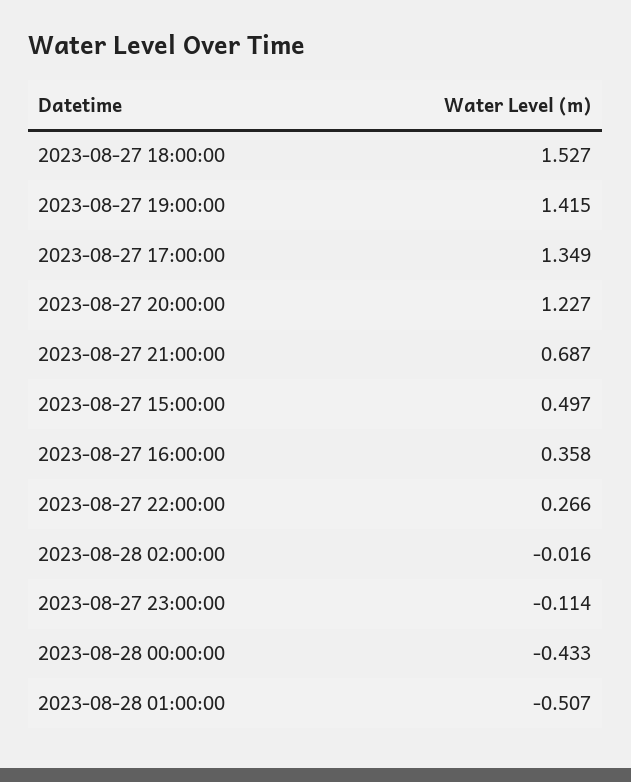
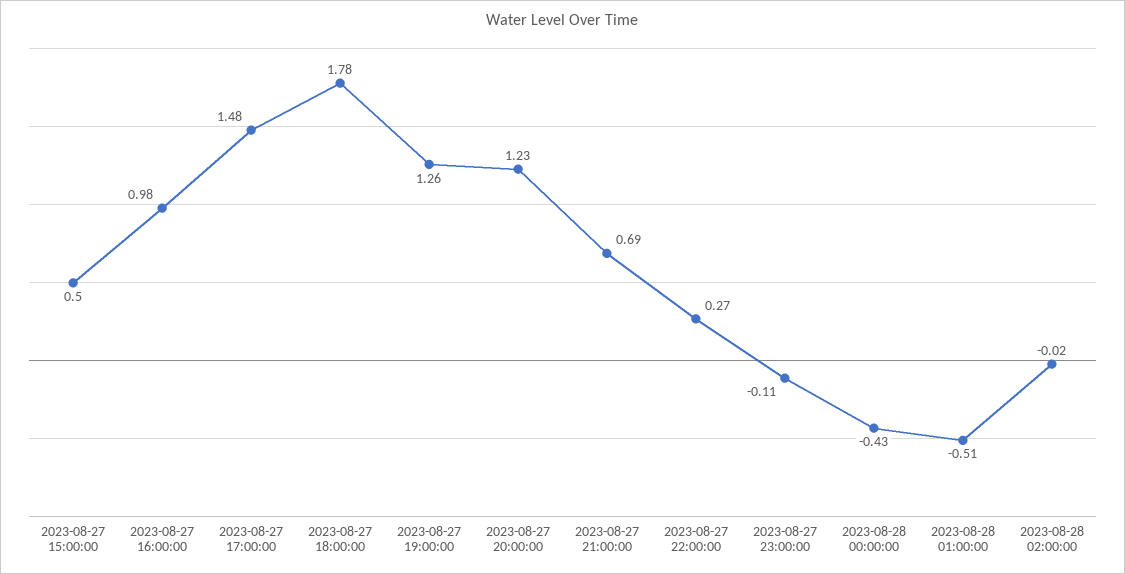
2023-08-27 18:00:00: 1.527 -> 1.78
2023-08-27 19:00:00: 1.415 -> 1.26
2023-08-27 17:00:00: 1.349 -> 1.48
2023-08-27 16:00:00: 0.358 -> 0.98

